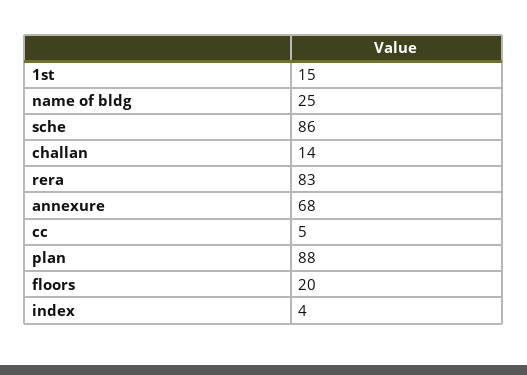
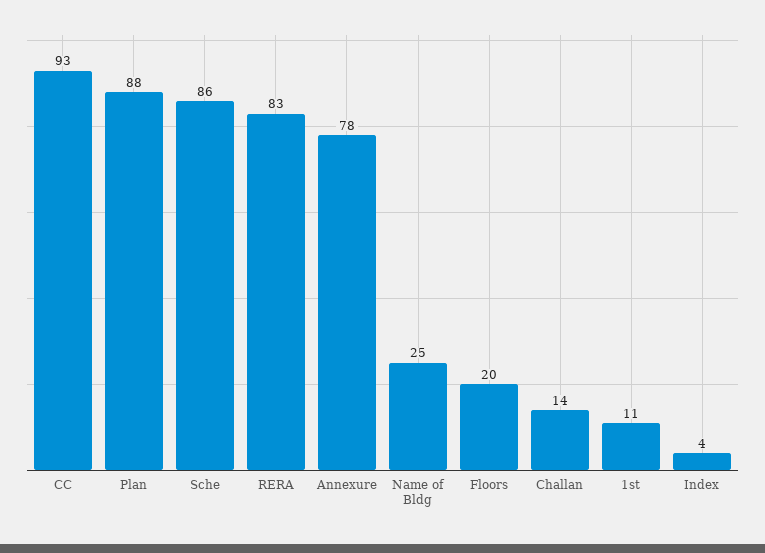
1st: 15 -> 11
annexure: 68 -> 78
cc: 5 -> 93

